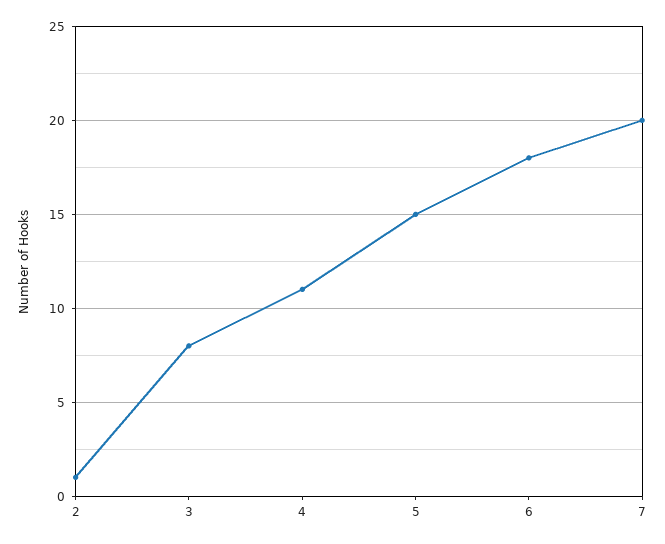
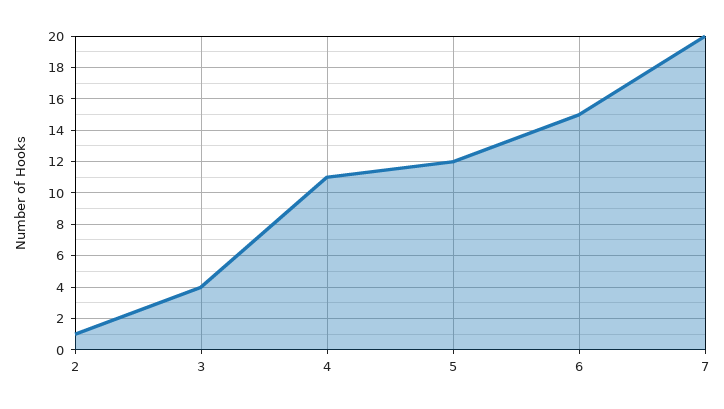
3: 8 -> 4
5: 15 -> 12
6: 18 -> 15

